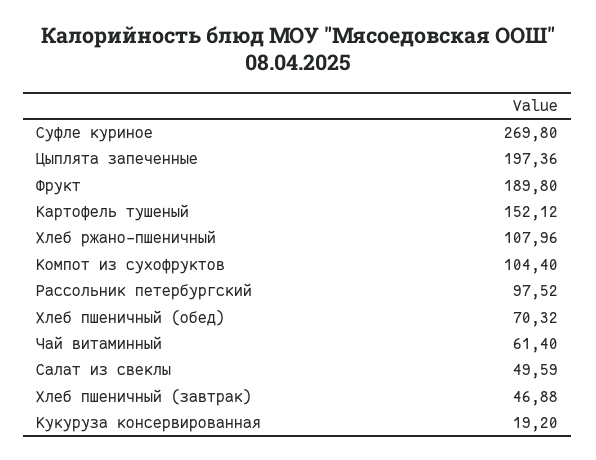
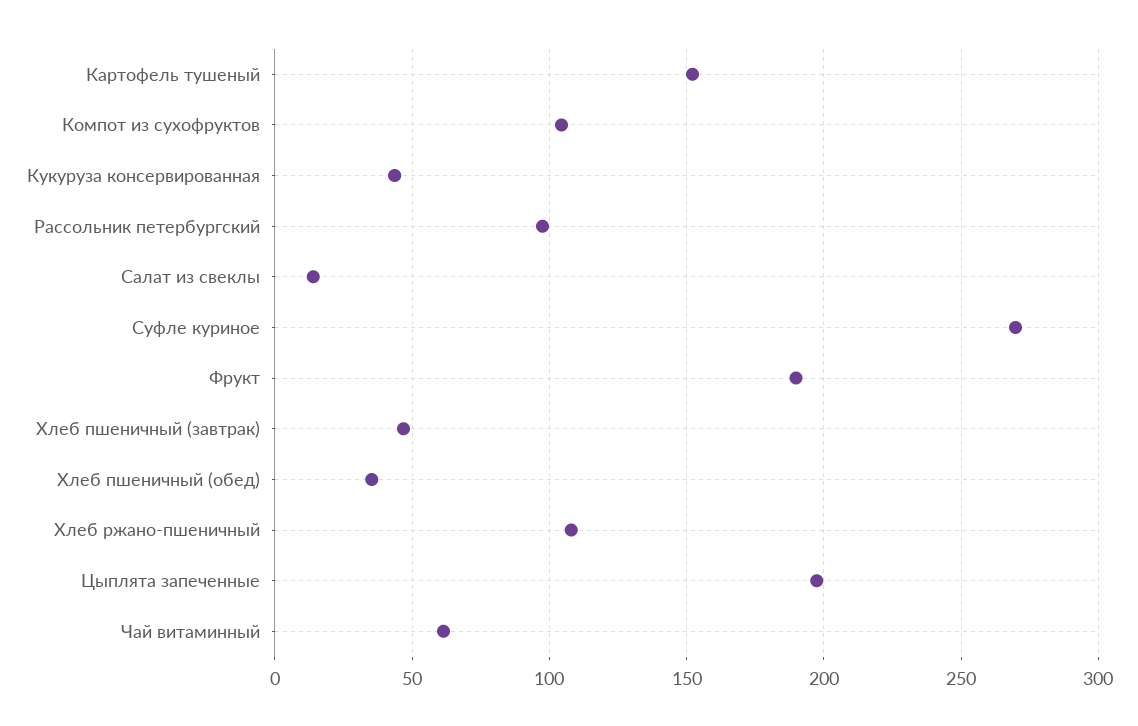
Хлеб пшеничный (обед): 70.32 -> 35
Салат из свеклы: 49.59 -> 15
Кукуруза консервированная: 19.2 -> 45

